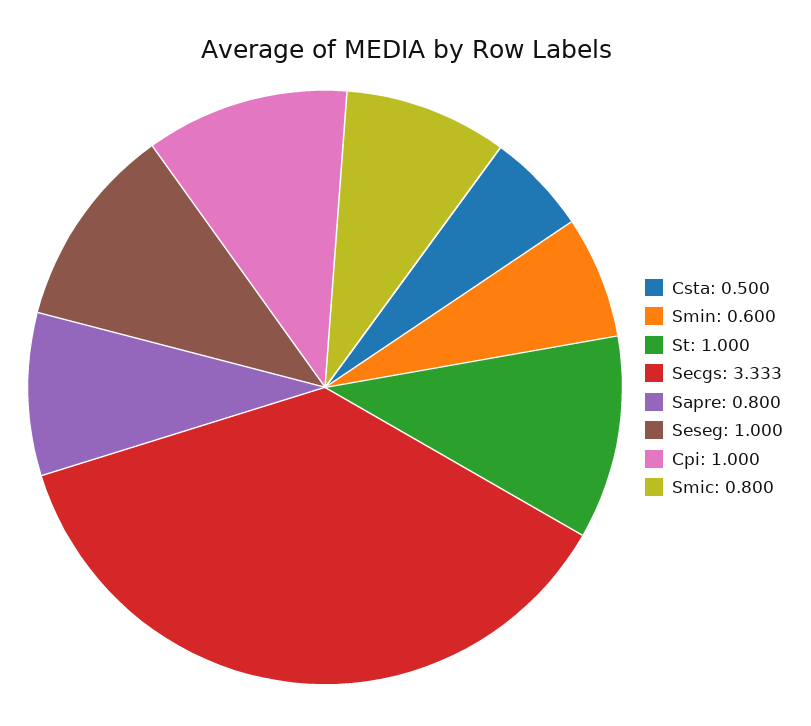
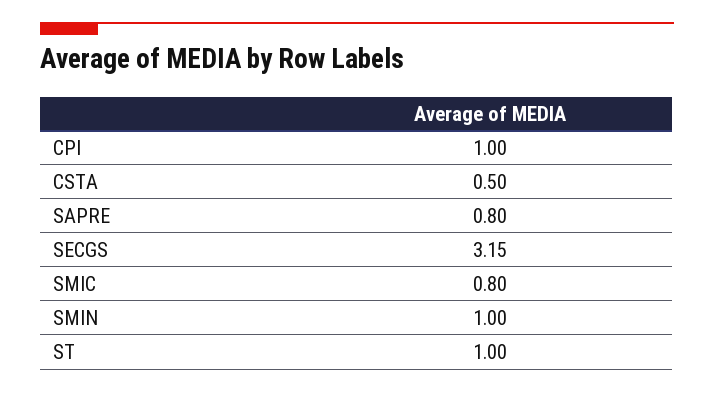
Smin: 0.6 -> 1
Secgs: 3.333 -> 3.15
Seseg: 1 -> none

